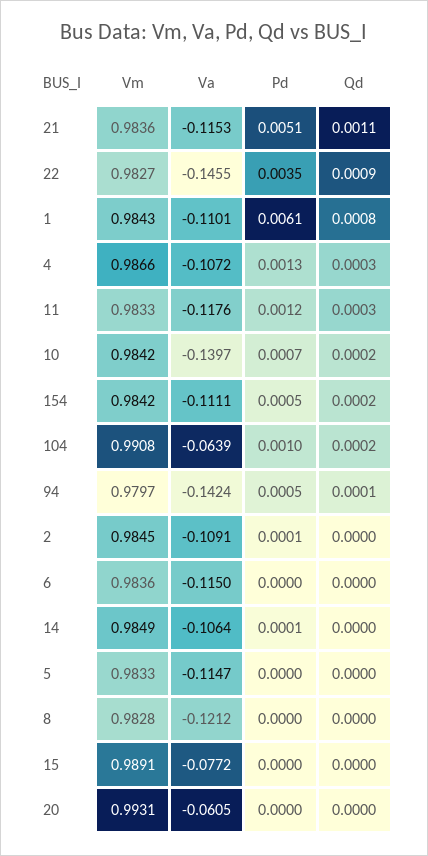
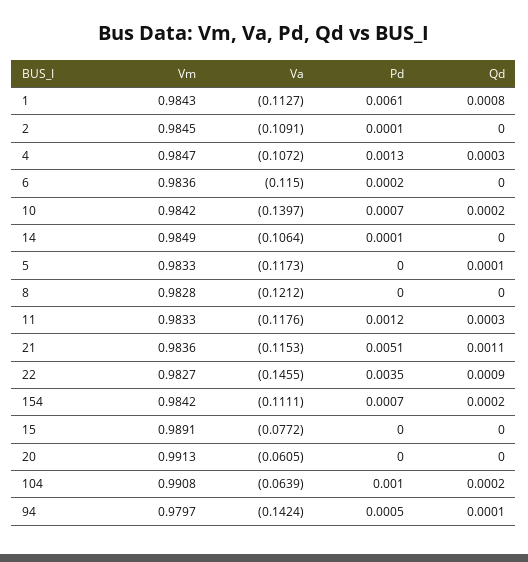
Va, 1: -0.1101 -> -0.1127
Vm, 4: 0.9866 -> 0.9847
Pd, 154: 0.0005 -> 0.0007
Pd, 6: 0 -> 0.0002
Va, 5: -0.1147 -> -0.1173
Qd, 5: 0 -> 0.0001
Vm, 20: 0.9931 -> 0.9913

